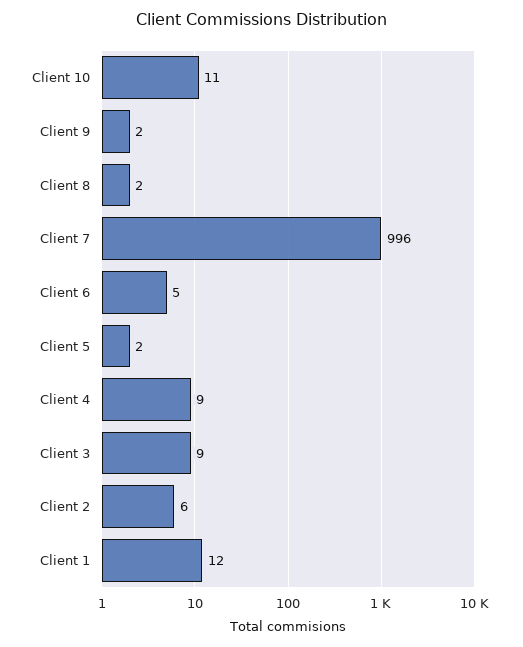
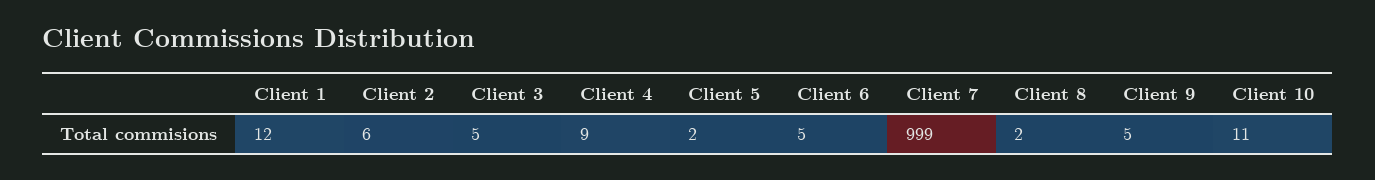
Client 9: 2 -> 5
Client 7: 996 -> 999
Client 3: 9 -> 5

